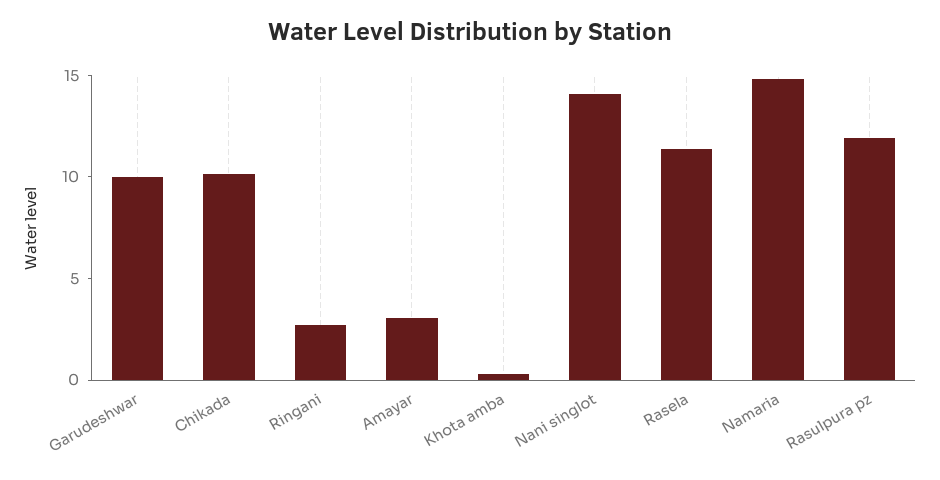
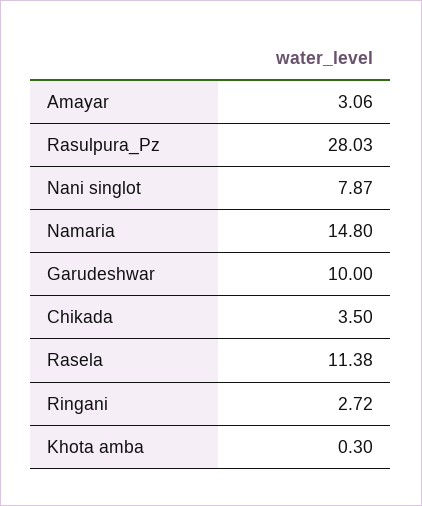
Chikada: 10 -> 3.5
Nani singlot: 14 -> 7.87
Rasulpura pz: 12 -> 28.03

